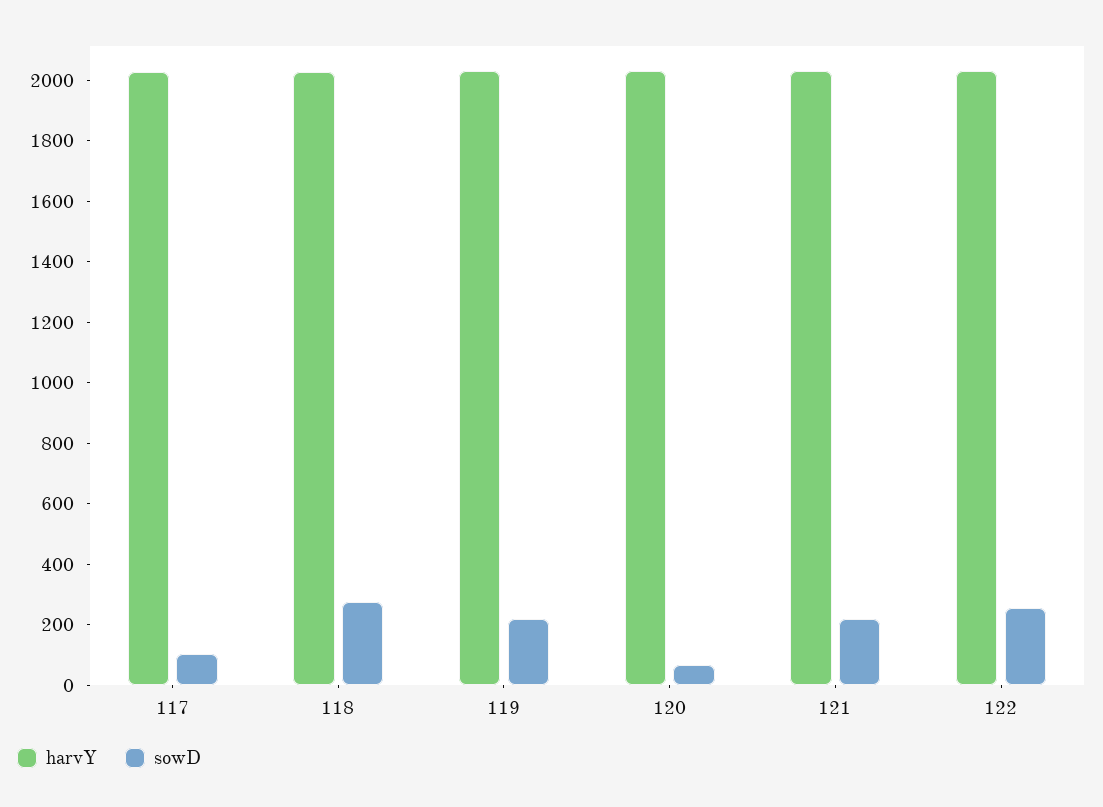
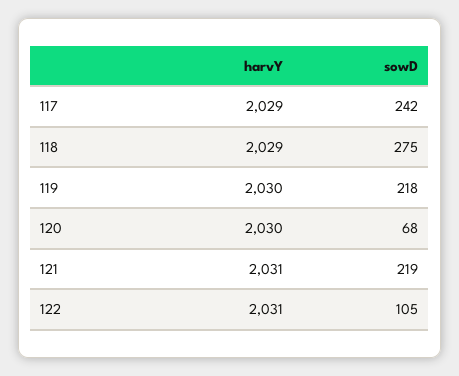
sowD, 117: 100 -> 242
sowD, 122: 250 -> 105

